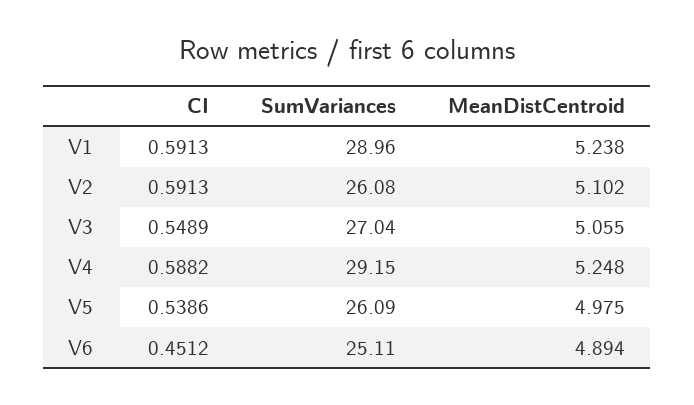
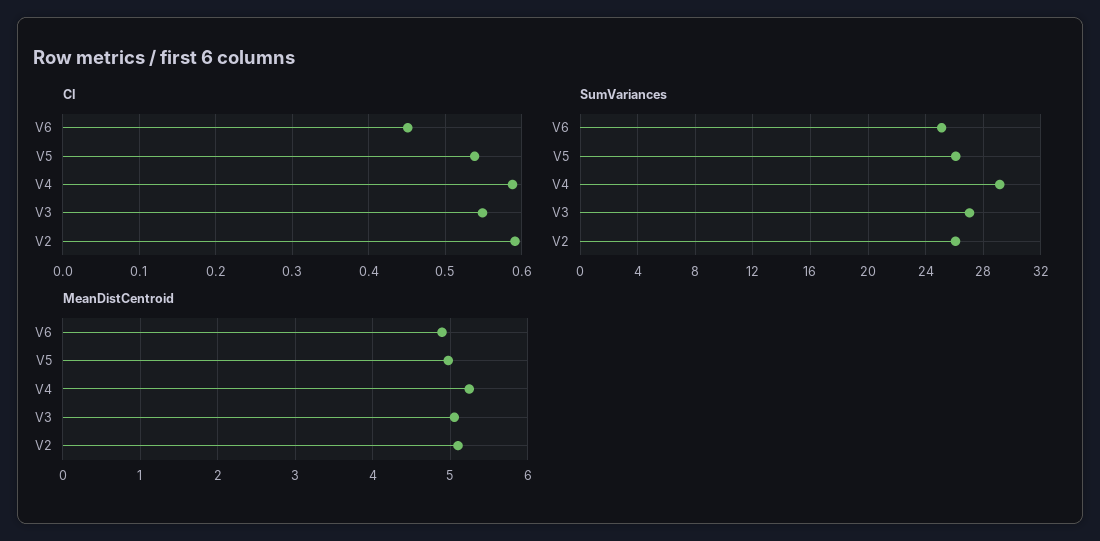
CI, V1: 0.5913 -> none
SumVariances, V1: 28.96 -> none
MeanDistCentroid, V1: 5.238 -> none

